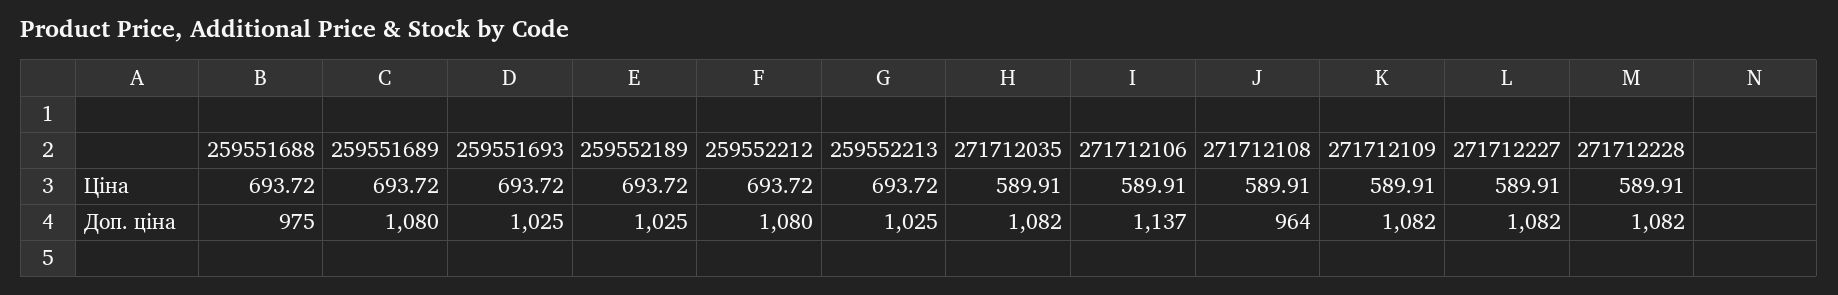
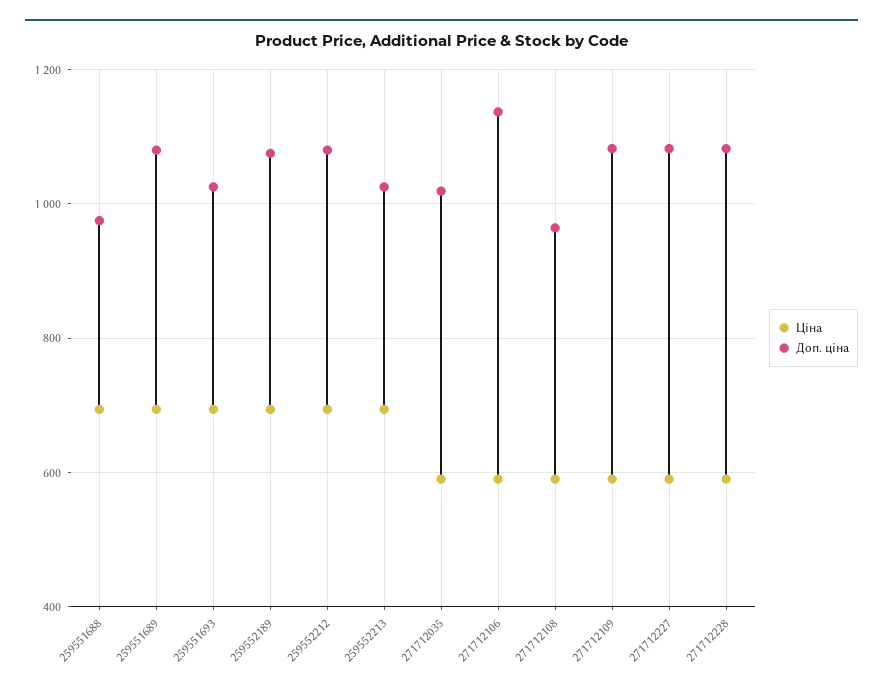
Доп. ціна, 259552189: 1025 -> 1080
Доп. ціна, 271712035: 1082 -> 1020

